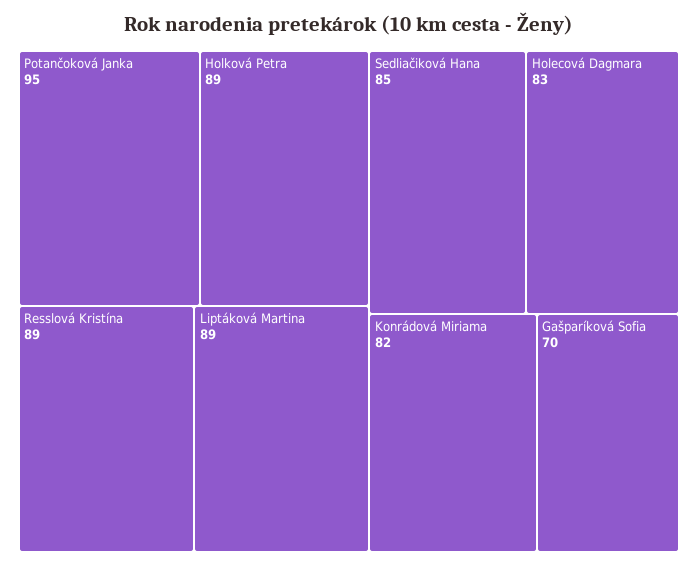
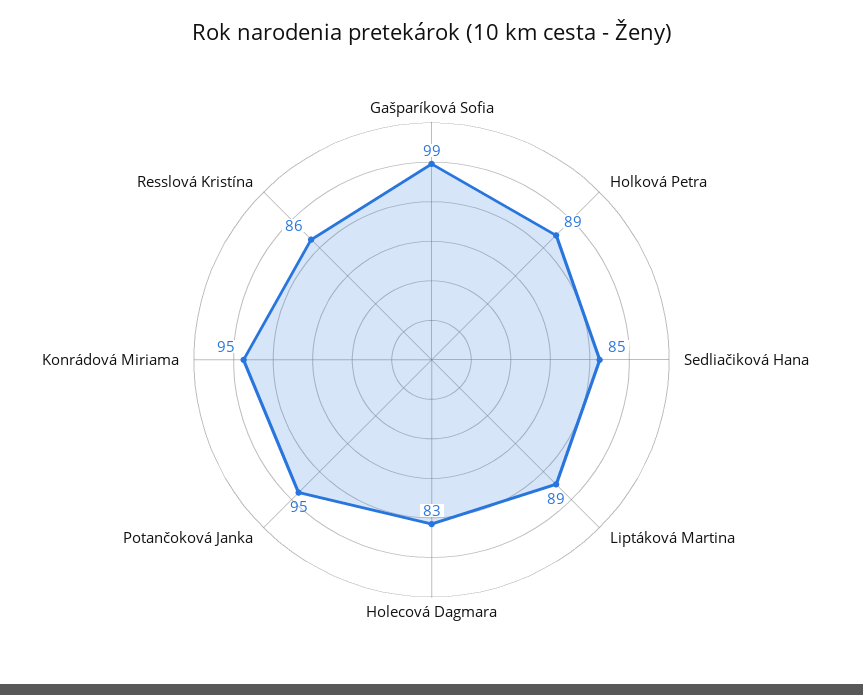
Resslová Kristína: 89 -> 86
Konrádová Miriama: 82 -> 95
Gašparíková Sofia: 70 -> 99

